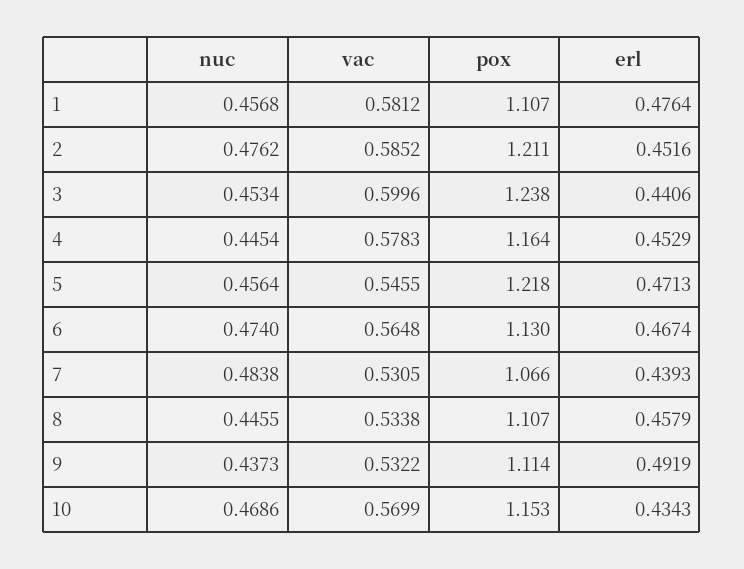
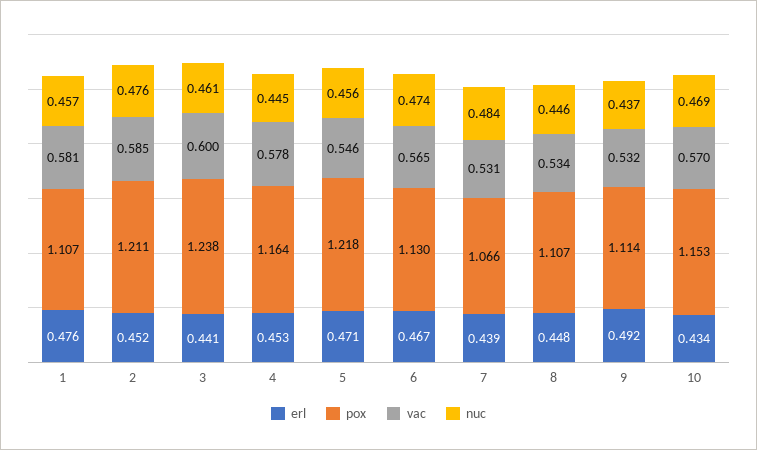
nuc, 3: 0.4534 -> 0.461
erl, 8: 0.4579 -> 0.448

